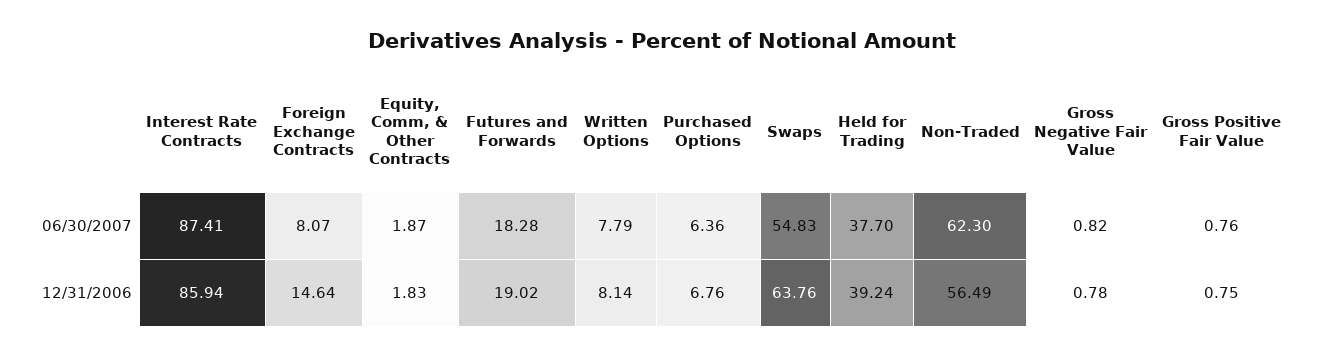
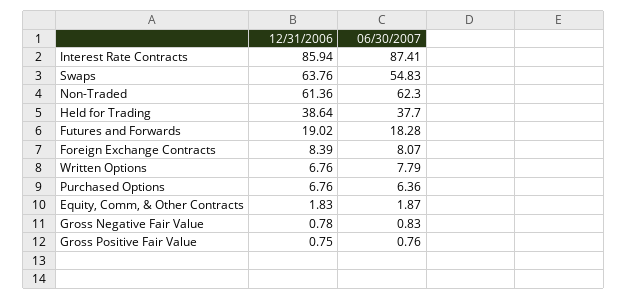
Gross Negative Fair Value, 06/30/2007: 0.82 -> 0.83
Foreign Exchange Contracts, 12/31/2006: 14.64 -> 8.39
Written Options, 12/31/2006: 8.14 -> 6.76
Held for Trading, 12/31/2006: 39.24 -> 38.64
Non-Traded, 12/31/2006: 56.49 -> 61.36

